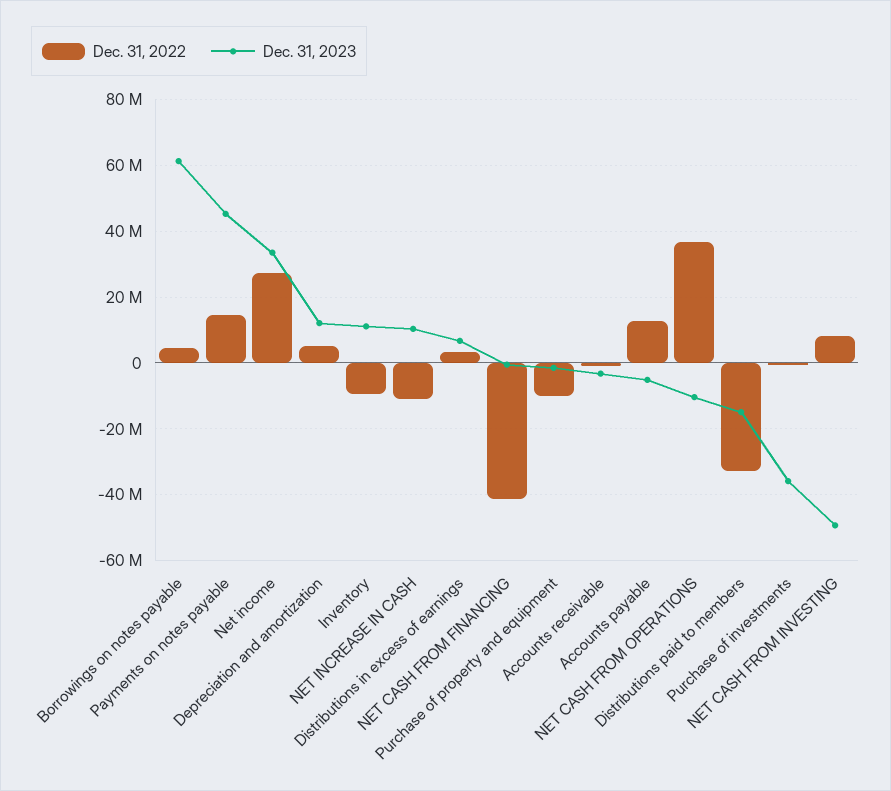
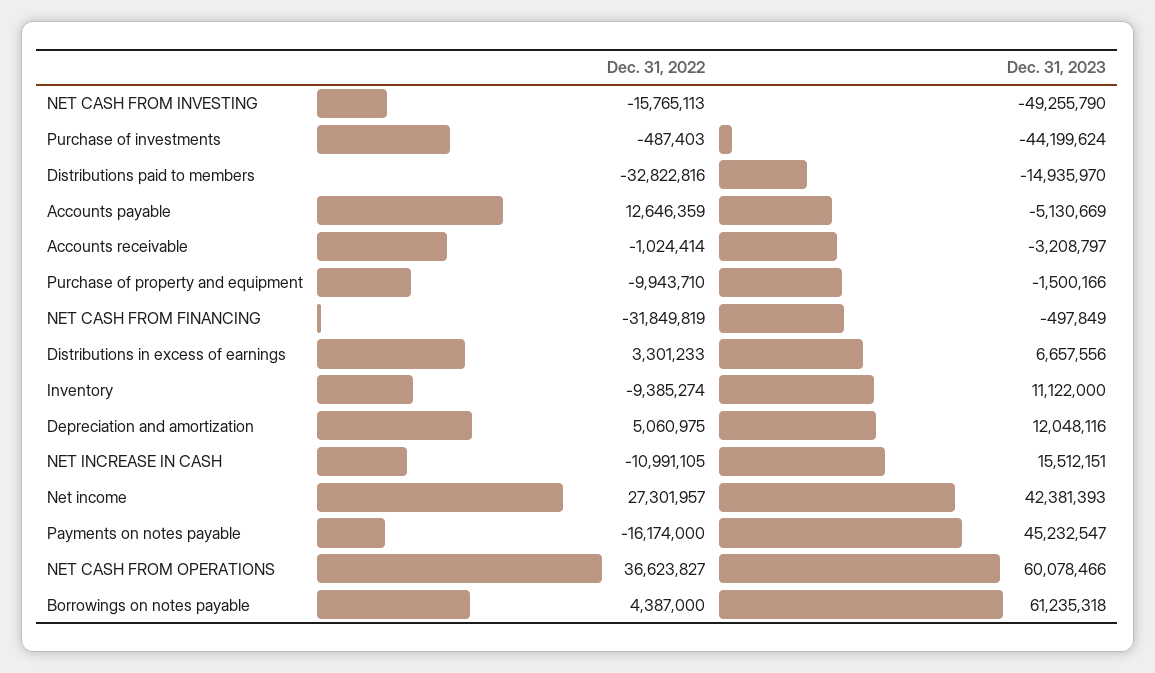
Dec. 31, 2022, Payments on notes payable: 14000000 -> -16174000
Dec. 31, 2023, Net income: 34000000 -> 42381393
Dec. 31, 2023, NET INCREASE IN CASH: 10000000 -> 15512151
Dec. 31, 2022, NET CASH FROM FINANCING: -42000000 -> -31849819
Dec. 31, 2023, NET CASH FROM OPERATIONS: -10000000 -> 60078466
Dec. 31, 2023, Purchase of investments: -36000000 -> -44199624
Dec. 31, 2022, NET CASH FROM INVESTING: 8000000 -> -15765113

